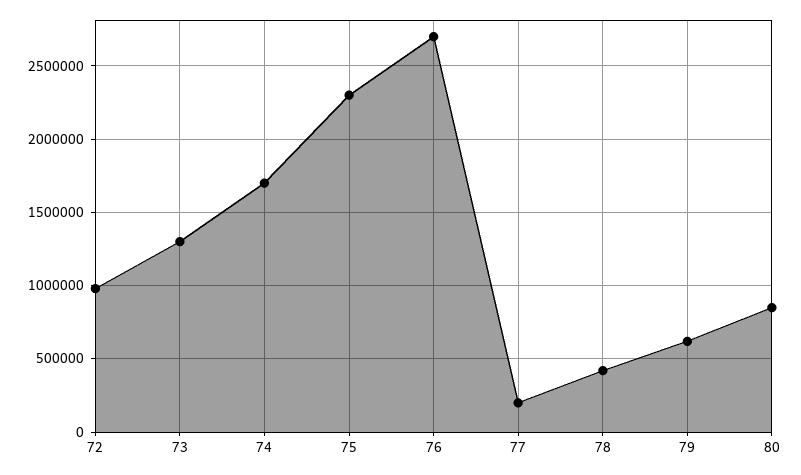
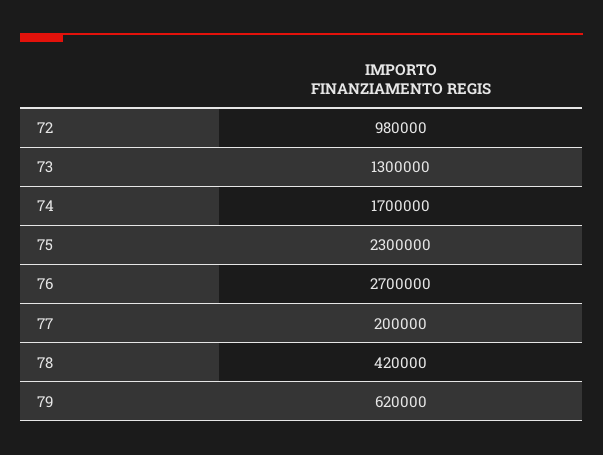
80: 850000 -> none

